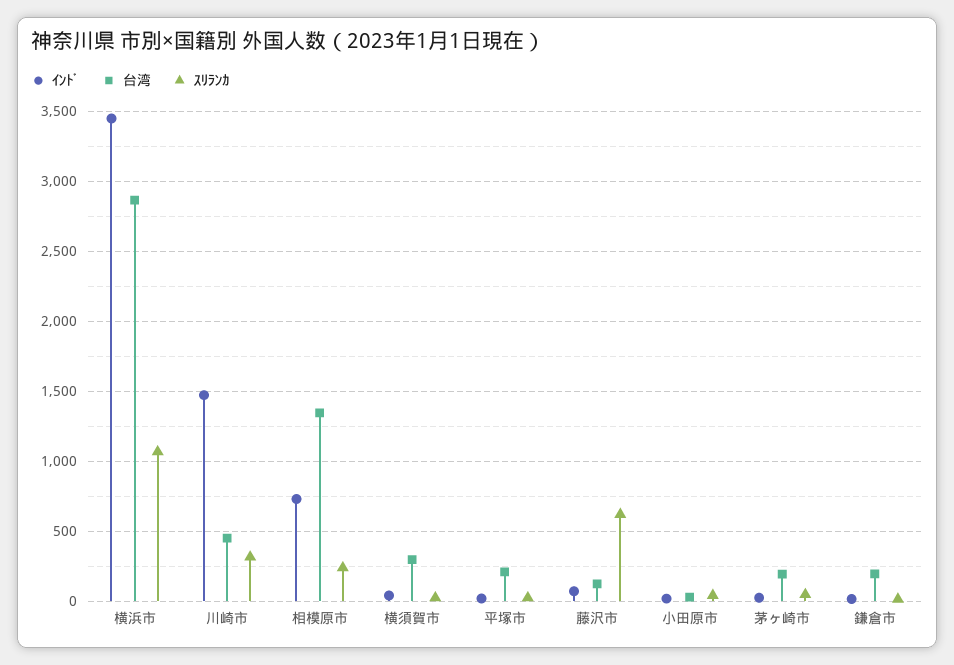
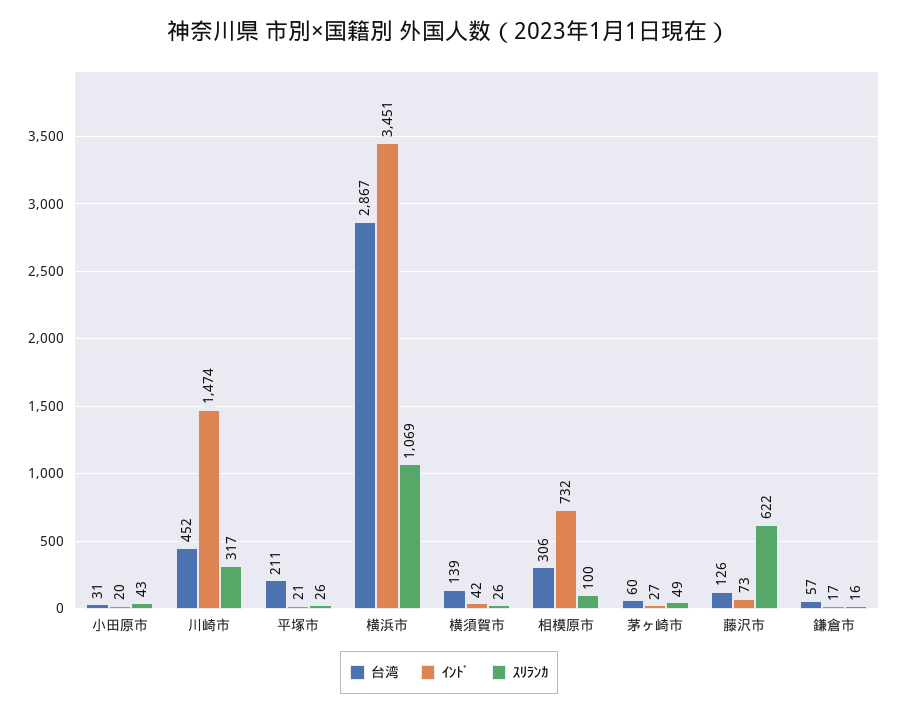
台湾, 相模原市: 1350 -> 306
ｽﾘﾗﾝｶ, 相模原市: 250 -> 100
台湾, 横須賀市: 300 -> 139
台湾, 茅ヶ崎市: 200 -> 60
台湾, 鎌倉市: 200 -> 57

